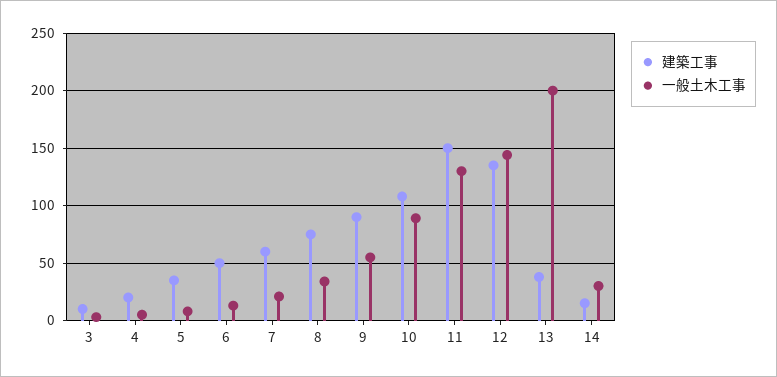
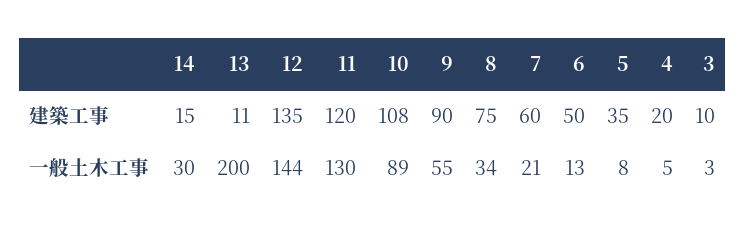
建築工事, 11: 150 -> 120
建築工事, 13: 40 -> 11

